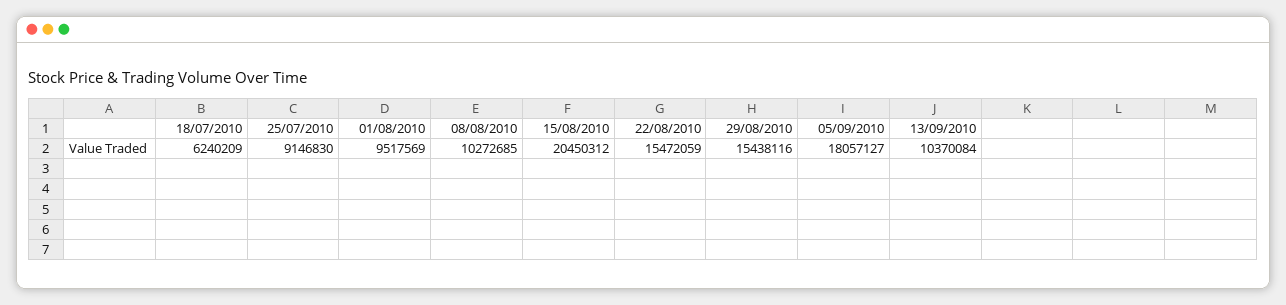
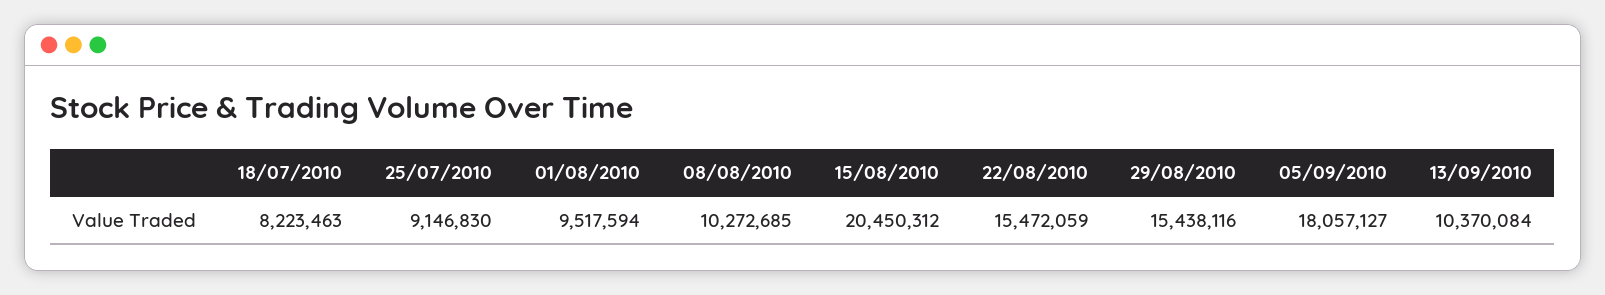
18/07/2010: 6240209 -> 8223463
01/08/2010: 9517569 -> 9517594

